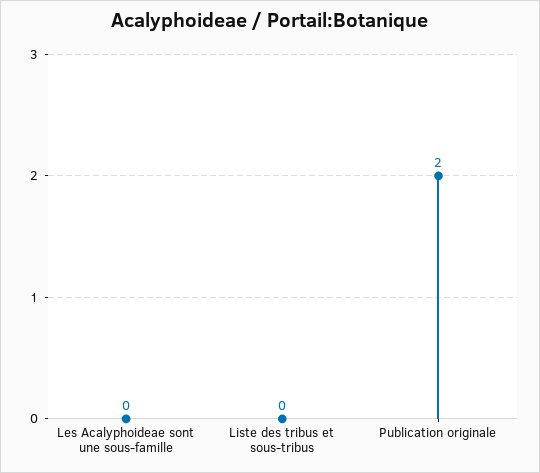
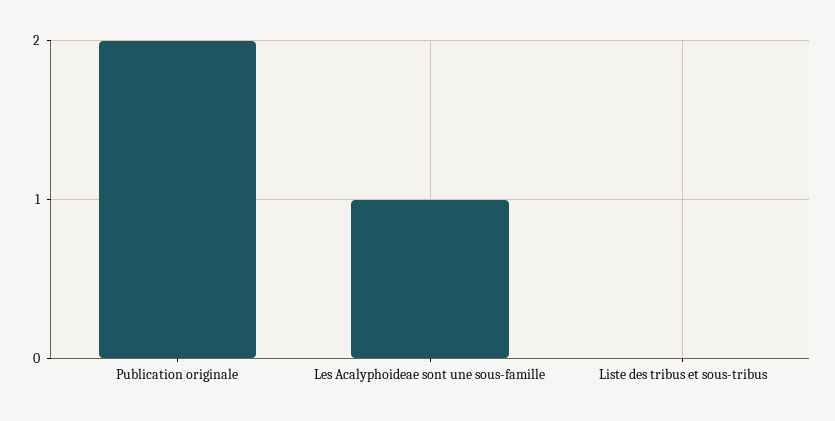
Les Acalyphoideae sont une sous-famille: 0 -> 1

